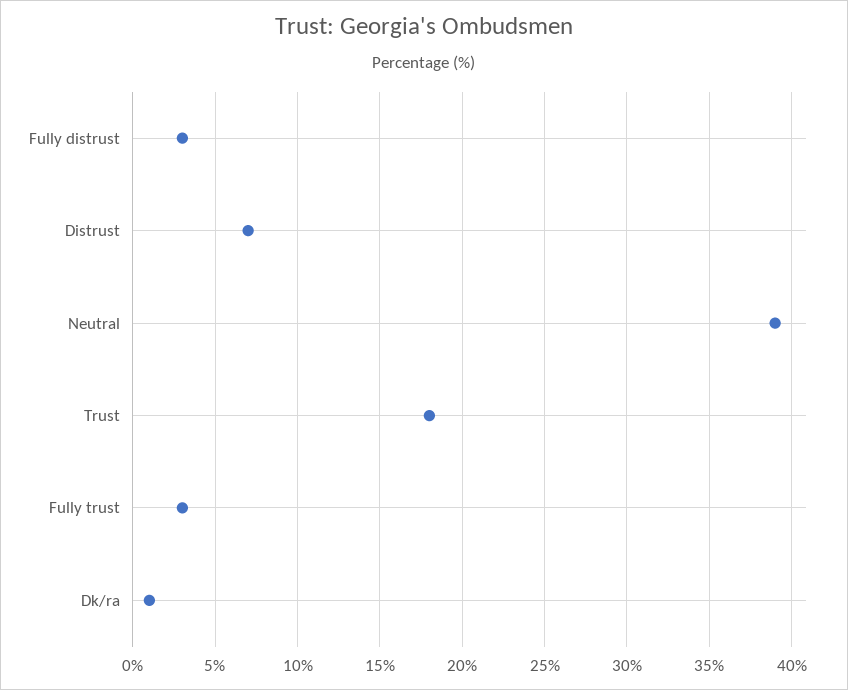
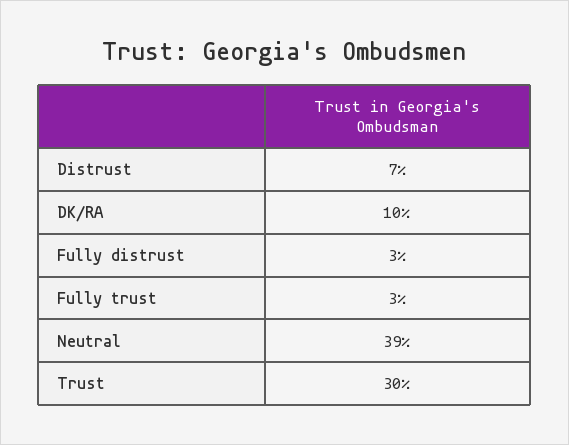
Trust: 18 -> 30
Dk/ra: 1 -> 10

